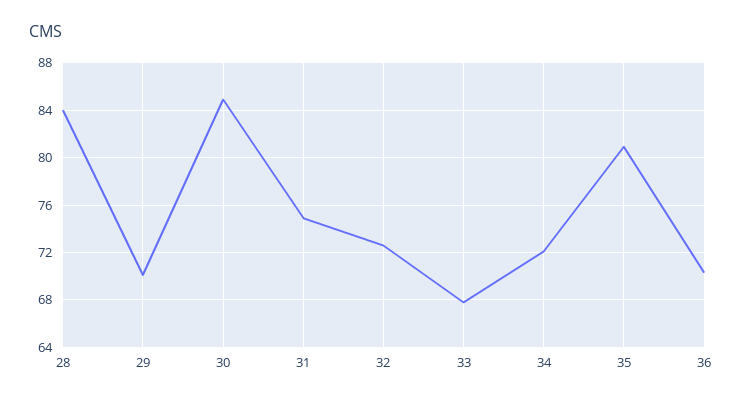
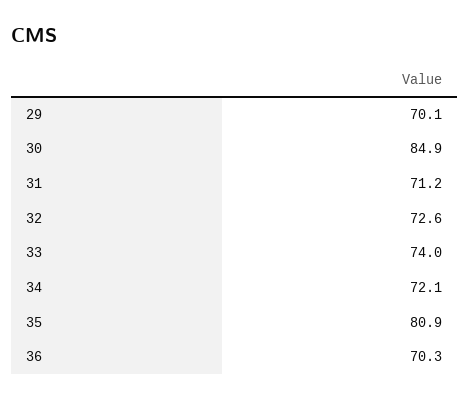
28: 84 -> none
31: 75 -> 71.2
33: 68 -> 74

